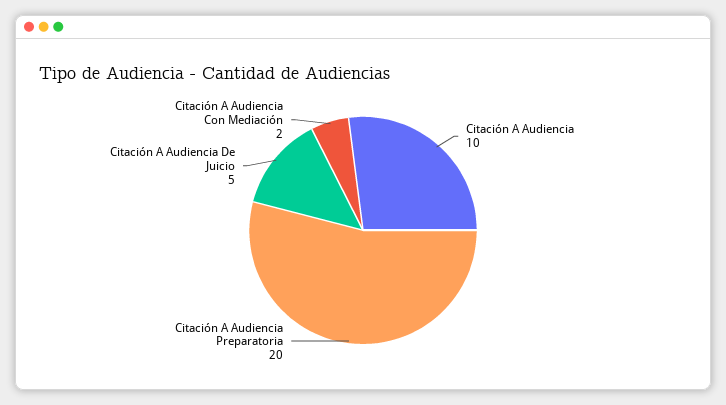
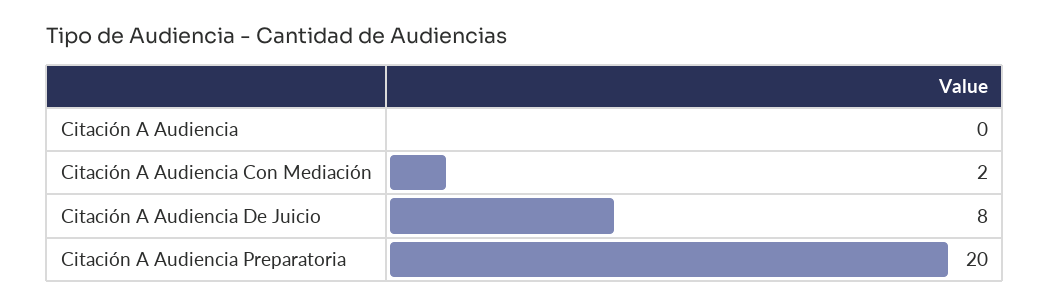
Citación A Audiencia: 10 -> 0
Citación A Audiencia De Juicio: 5 -> 8

